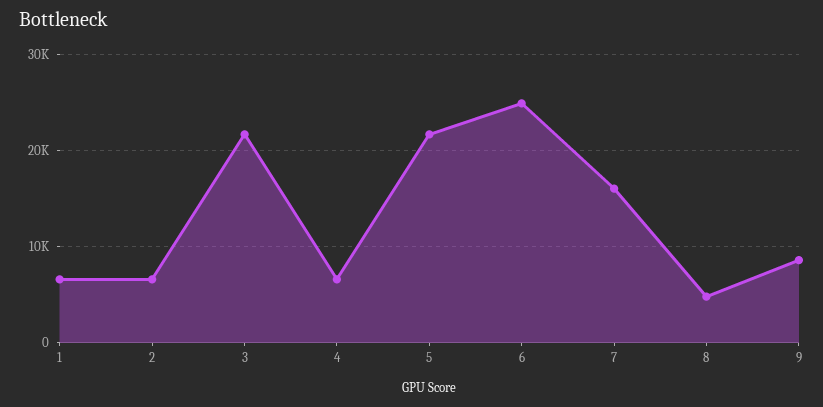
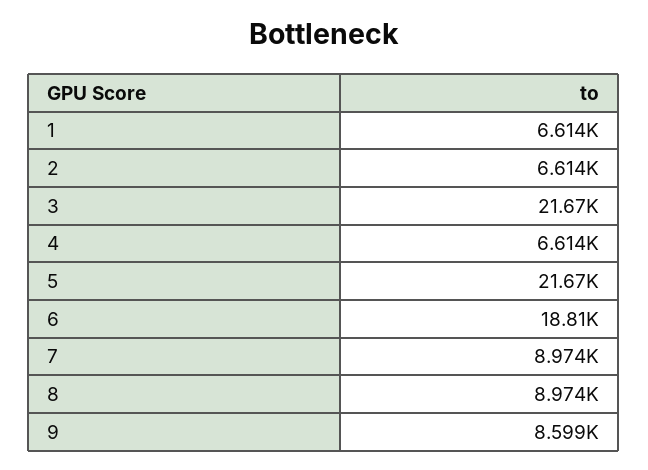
6: 25000 -> 18810
7: 16000 -> 8974
8: 5000 -> 8974

